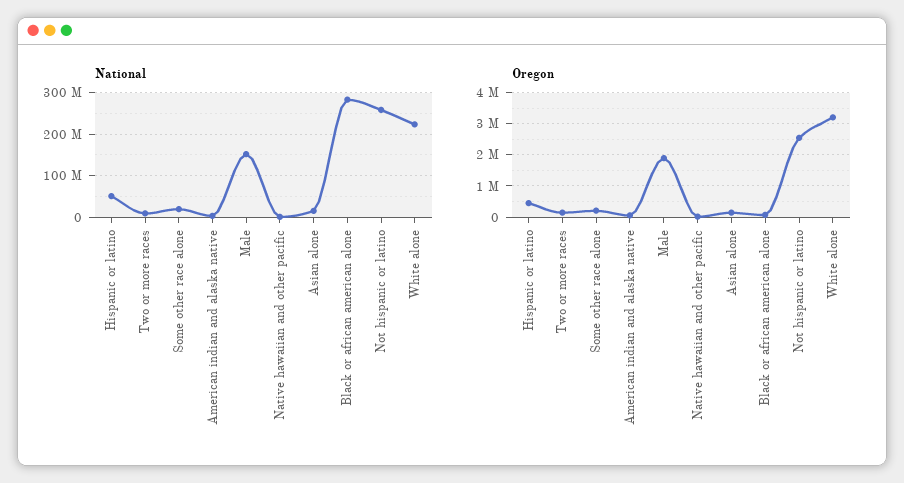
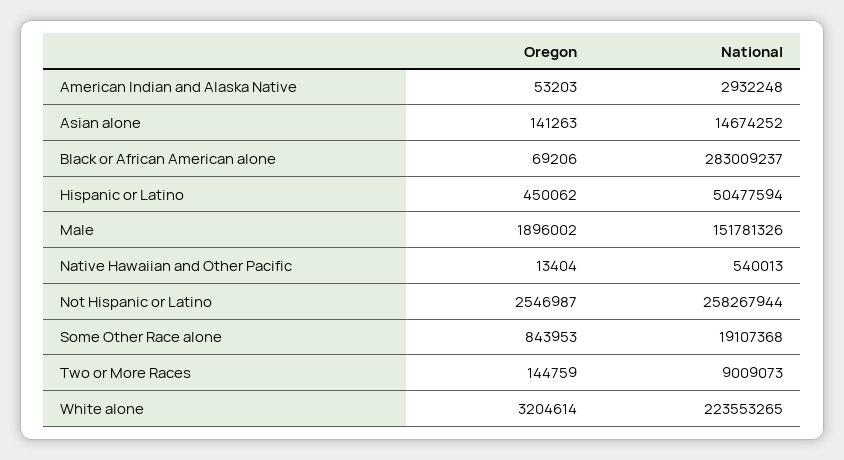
Oregon, Some other race alone: 200000 -> 843953

